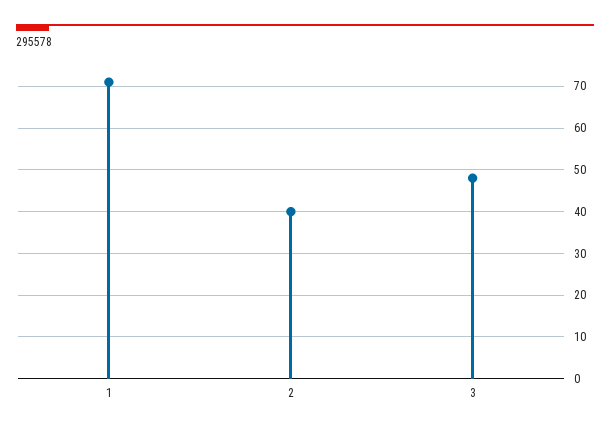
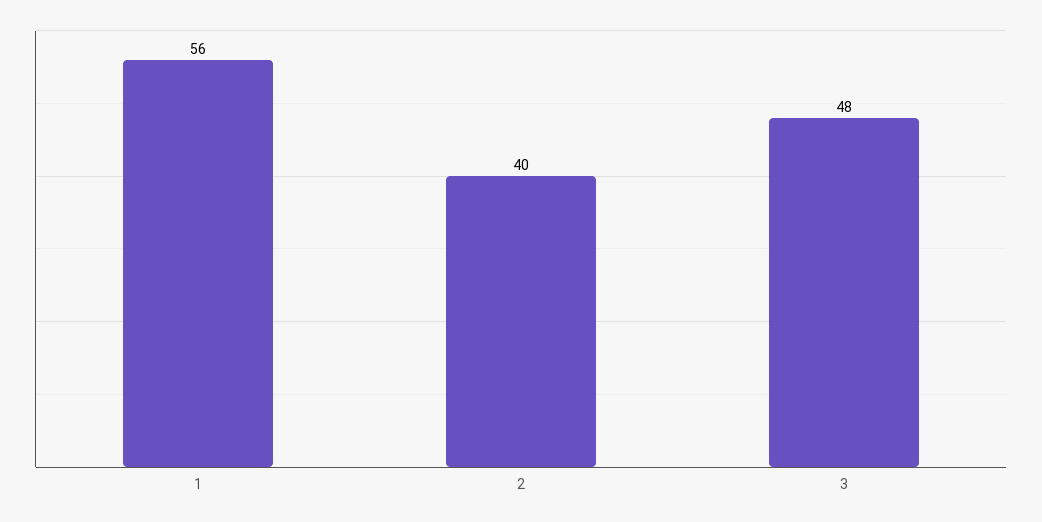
1: 70 -> 56

